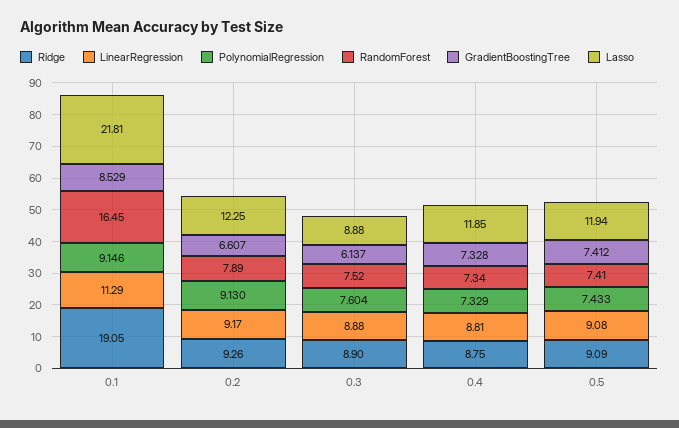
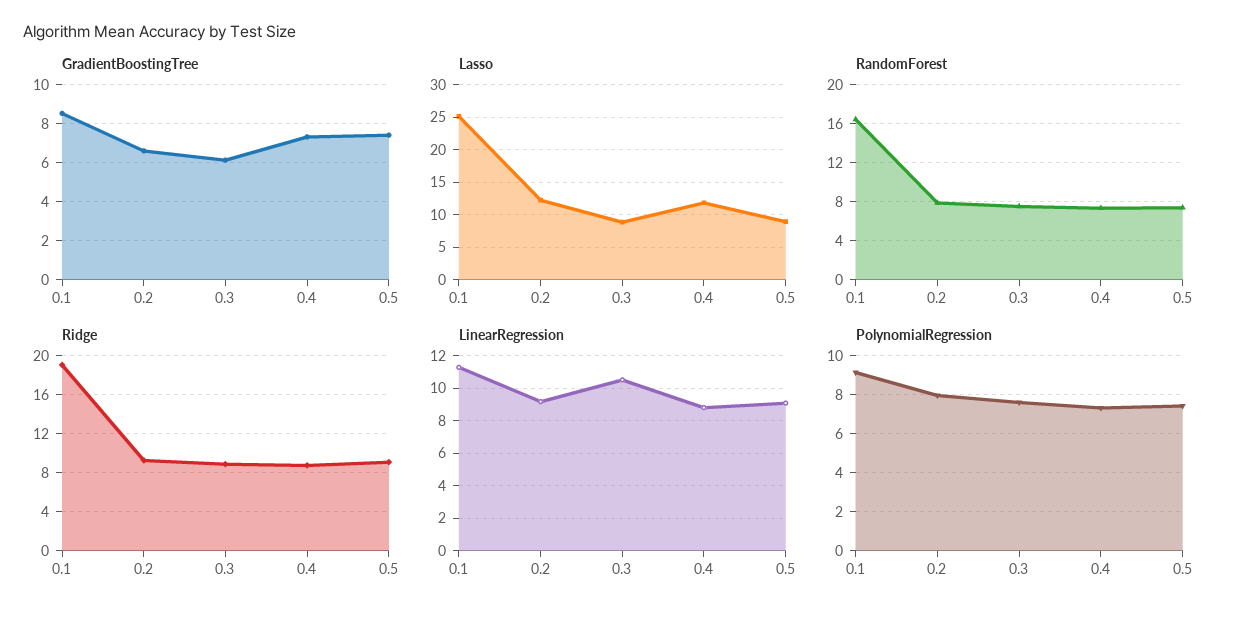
Lasso, 0.1: 21.81 -> 25
PolynomialRegression, 0.2: 9.13 -> 8
LinearRegression, 0.3: 8.88 -> 10.5
Lasso, 0.5: 11.94 -> 9

